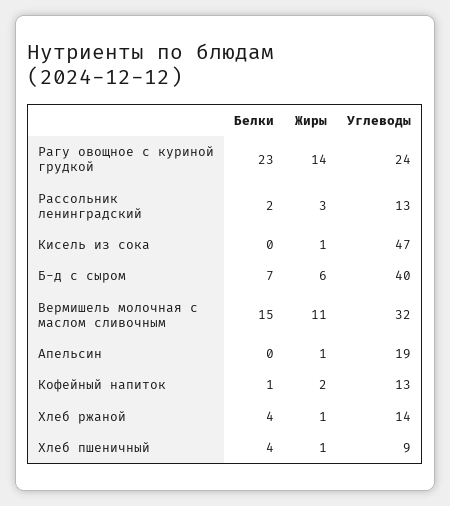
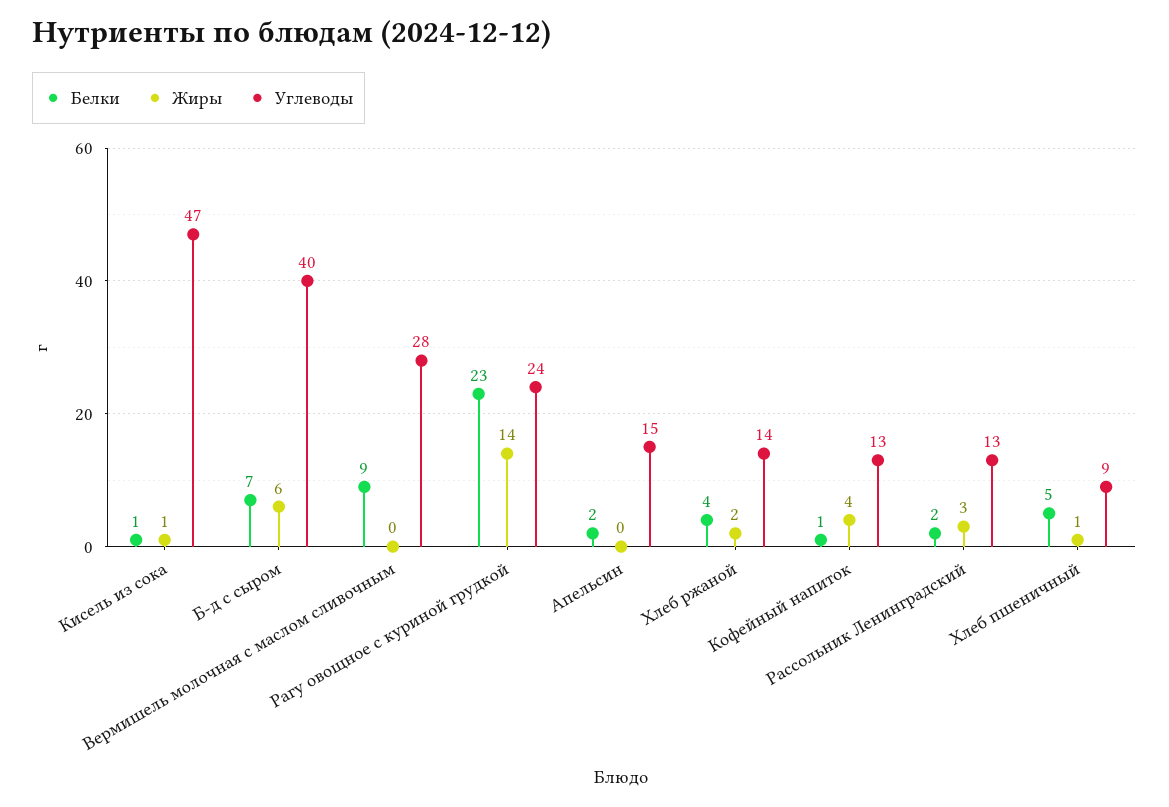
Белки, Кисель из сока: 0 -> 1
Белки, Вермишель молочная с маслом сливочным: 15 -> 9
Жиры, Вермишель молочная с маслом сливочным: 11 -> 0
Углеводы, Вермишель молочная с маслом сливочным: 32 -> 28
Белки, Апельсин: 0 -> 2
Жиры, Апельсин: 1 -> 0
Углеводы, Апельсин: 19 -> 15
Жиры, Кофейный напиток: 2 -> 4
Жиры, Хлеб ржаной: 1 -> 2
Белки, Хлеб пшеничный: 4 -> 5

